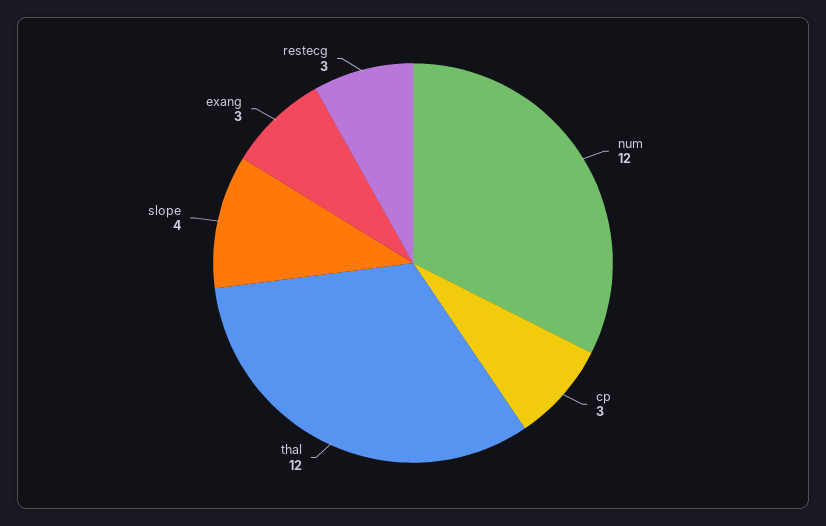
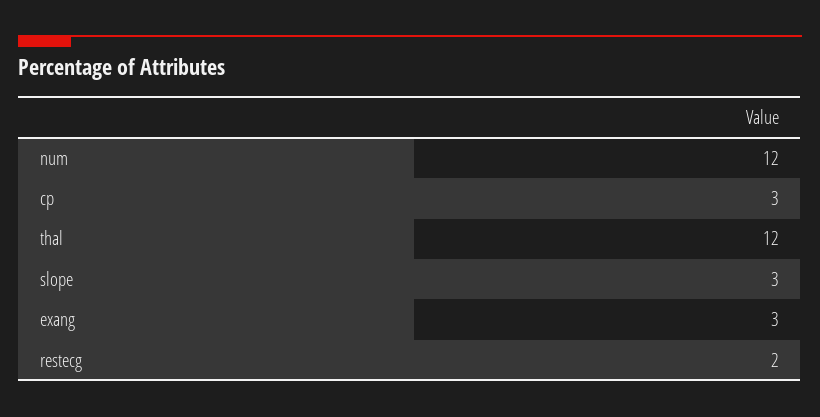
slope: 4 -> 3
restecg: 3 -> 2

